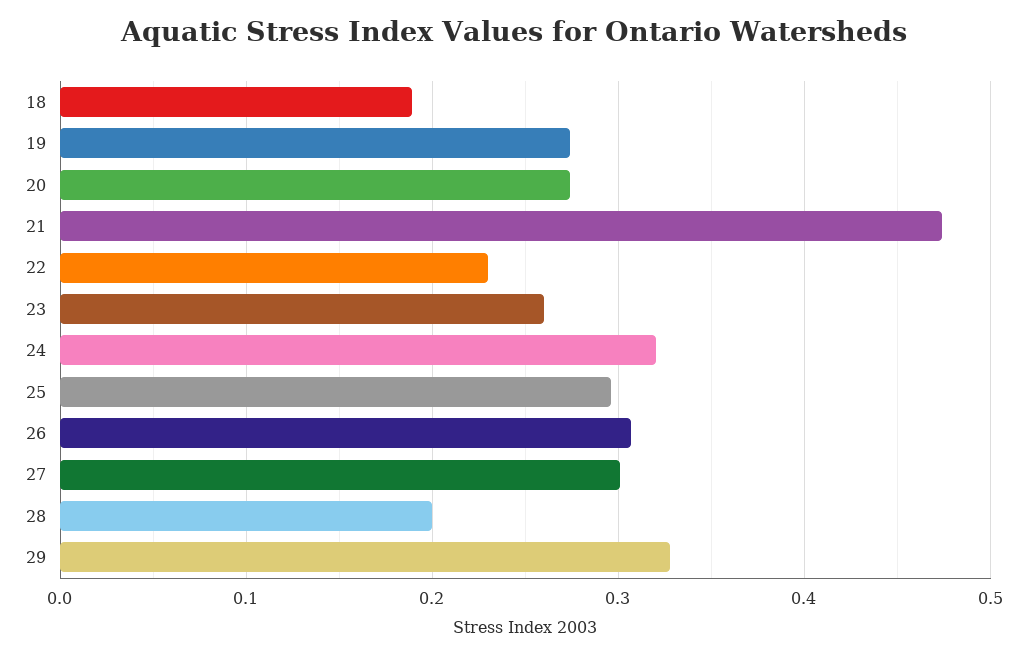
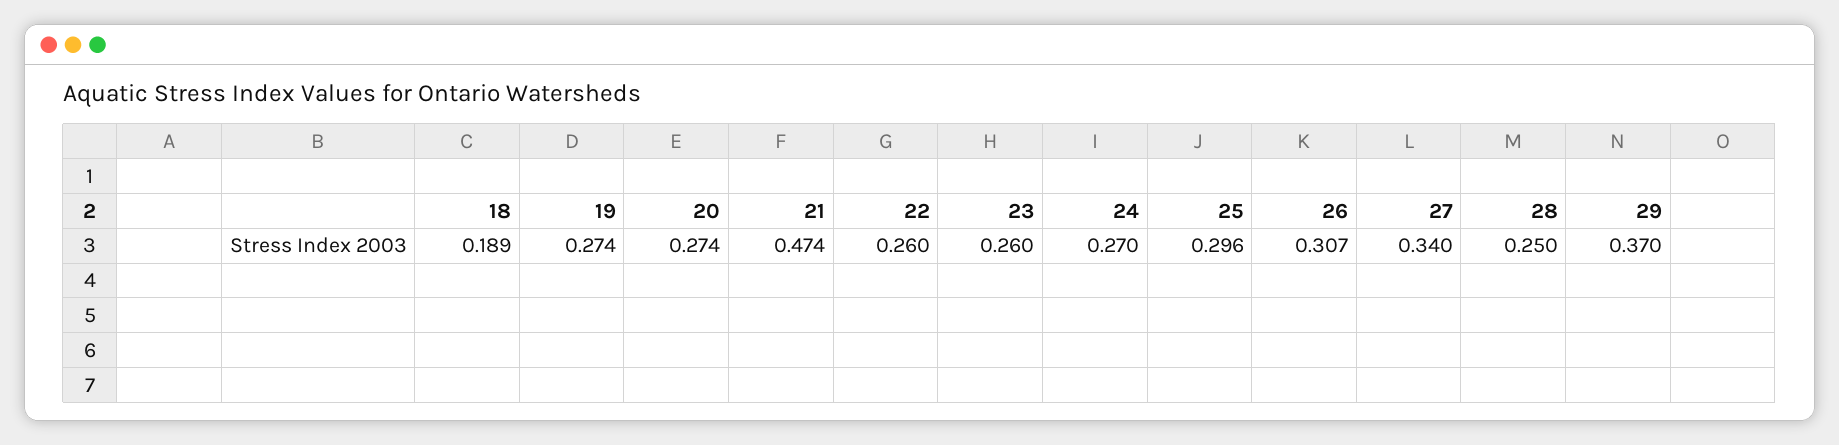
22: 0.23 -> 0.26
24: 0.32 -> 0.27
27: 0.3 -> 0.34
28: 0.2 -> 0.25
29: 0.33 -> 0.37

